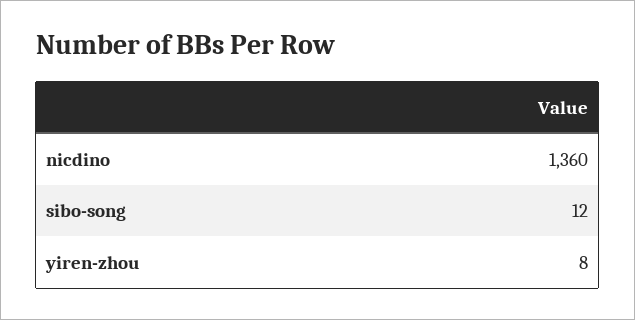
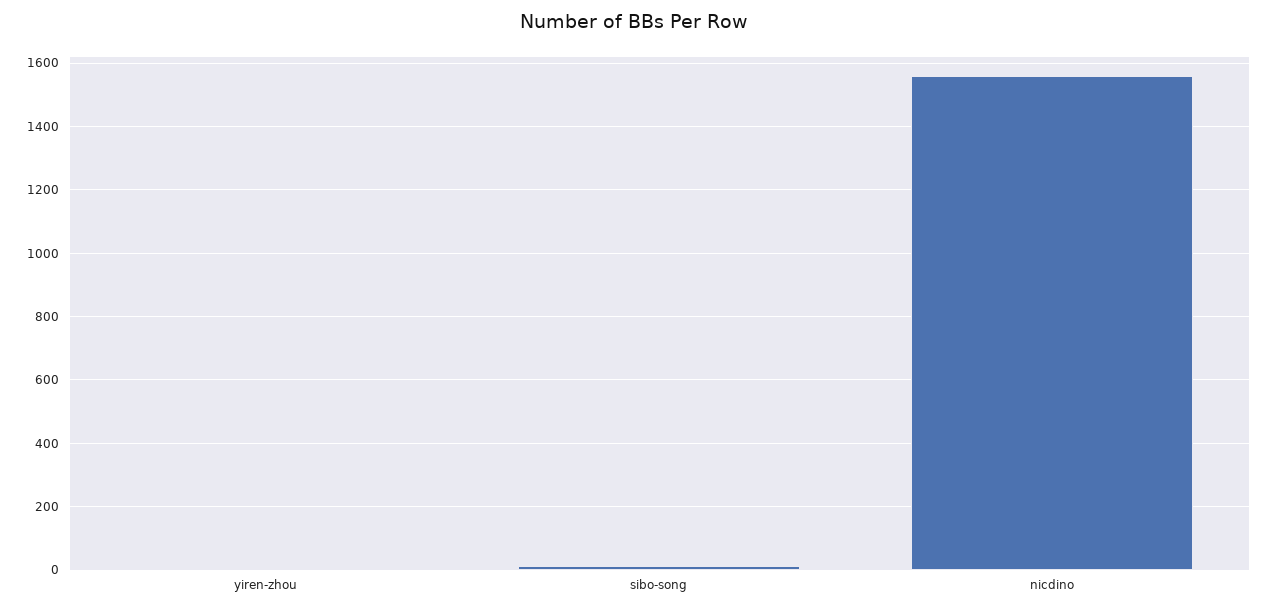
nicdino: 1360 -> 1560

